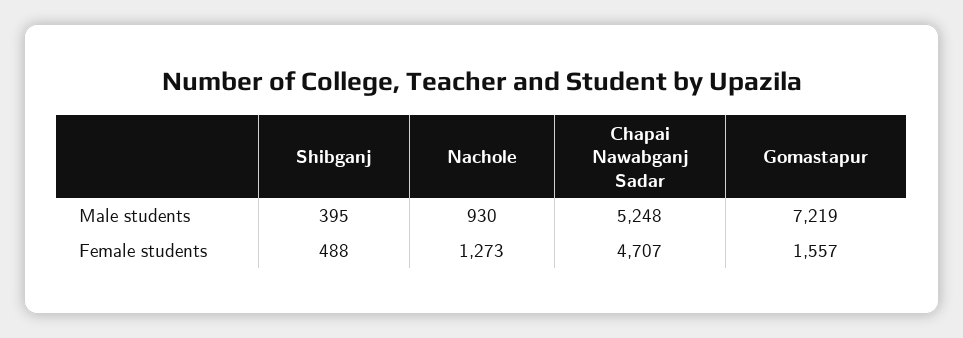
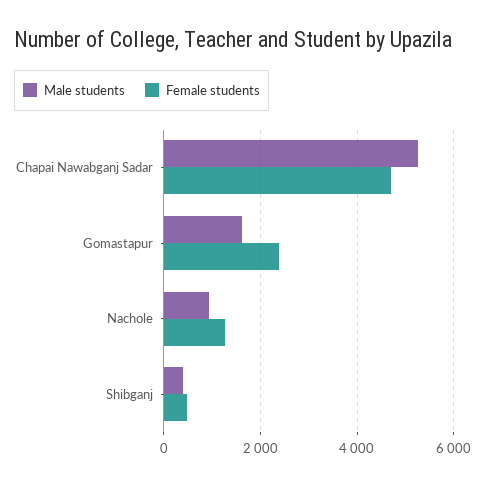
Male students, Gomastapur: 7219 -> 1600
Female students, Gomastapur: 1557 -> 2400

